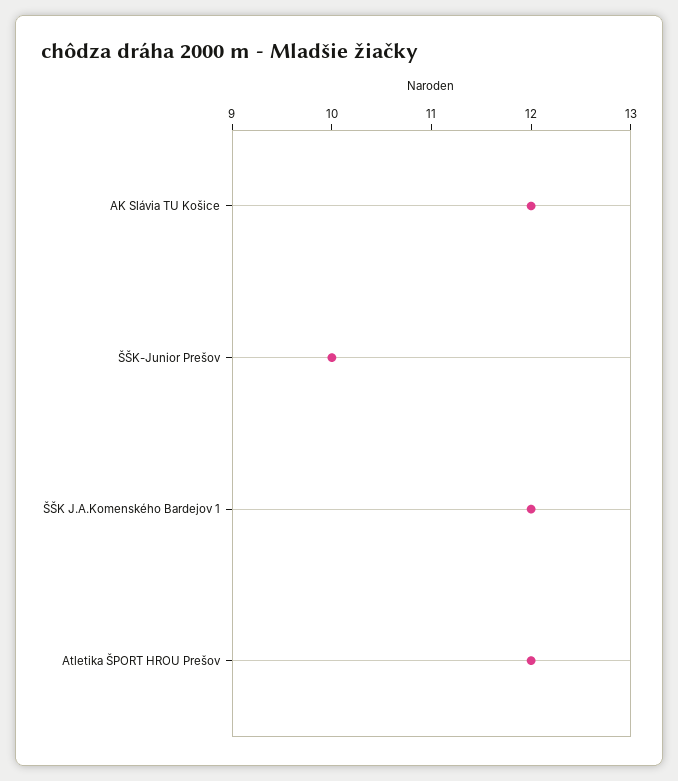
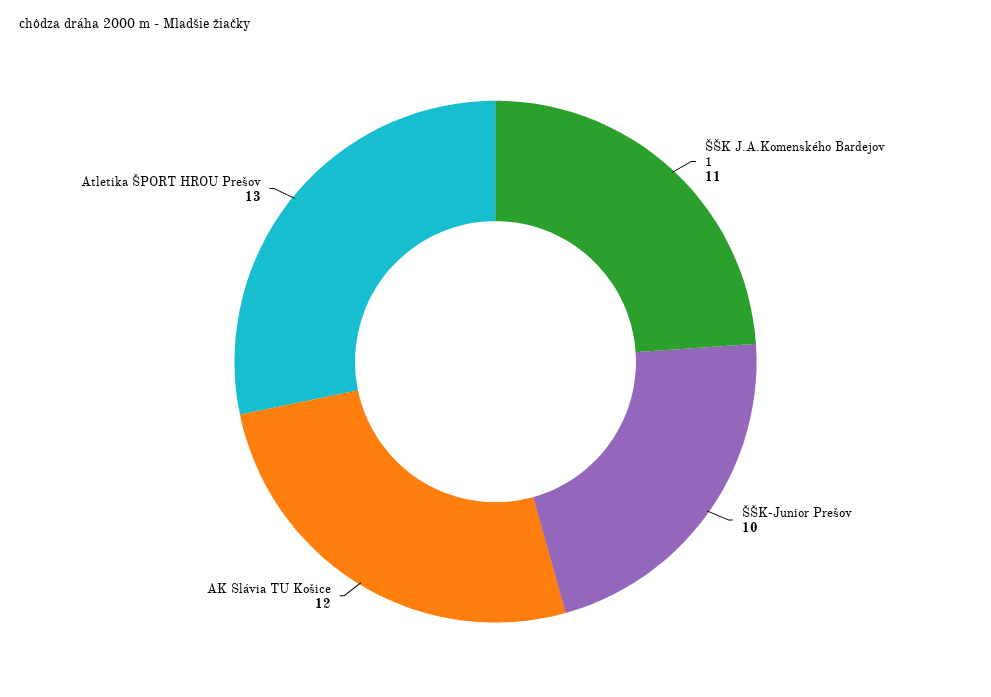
ŠŠK J.A.Komenského Bardejov 1: 12 -> 11
Atletika ŠPORT HROU Prešov: 12 -> 13

